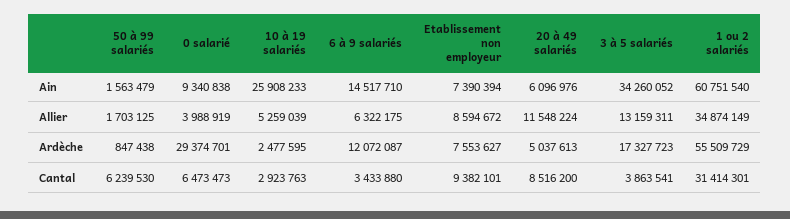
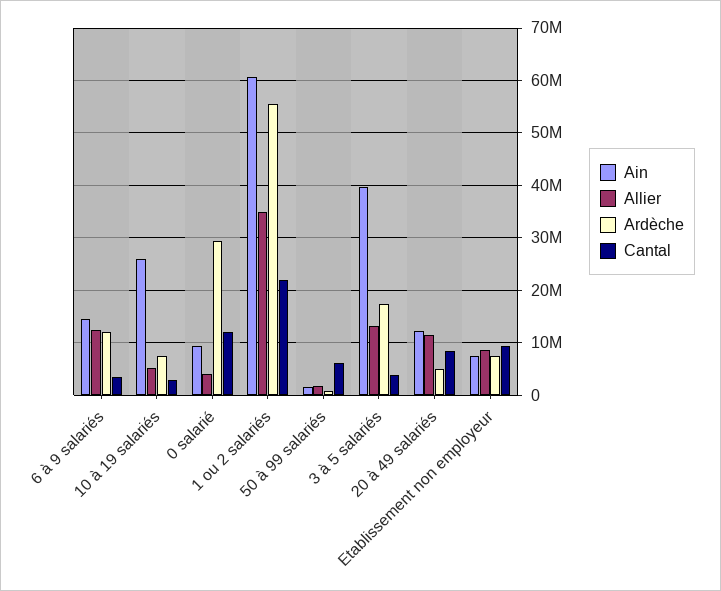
Ain, 20 à 49 salariés: 6096976 -> 12000000
Ain, 3 à 5 salariés: 34260052 -> 40000000
Allier, 6 à 9 salariés: 6322175 -> 12000000
Ardèche, 10 à 19 salariés: 2477595 -> 8000000
Cantal, 0 salarié: 6473473 -> 12000000
Cantal, 1 ou 2 salariés: 31414301 -> 22000000

